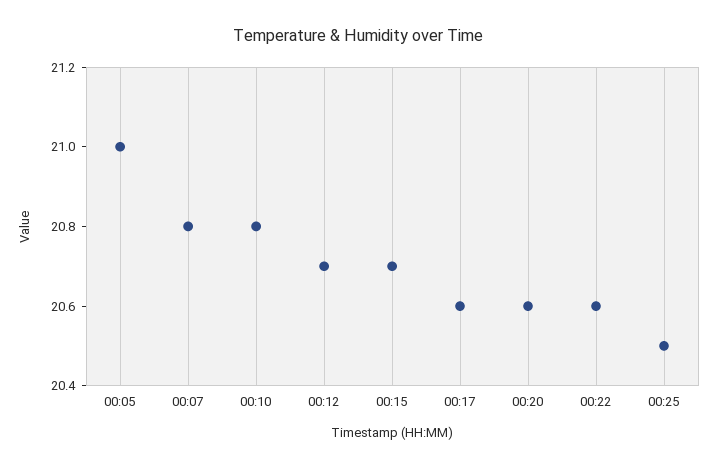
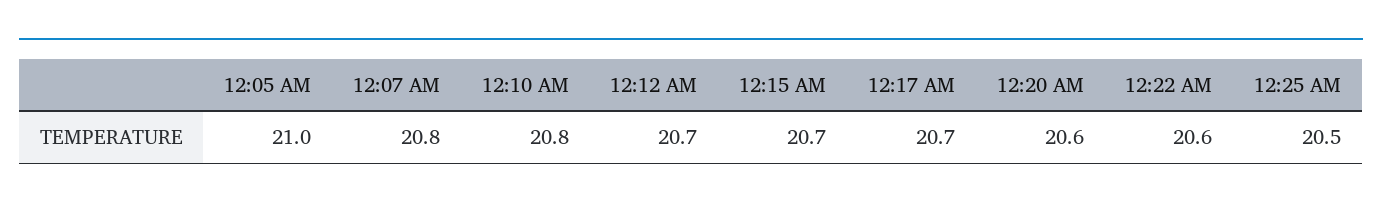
00:17: 20.6 -> 20.7

